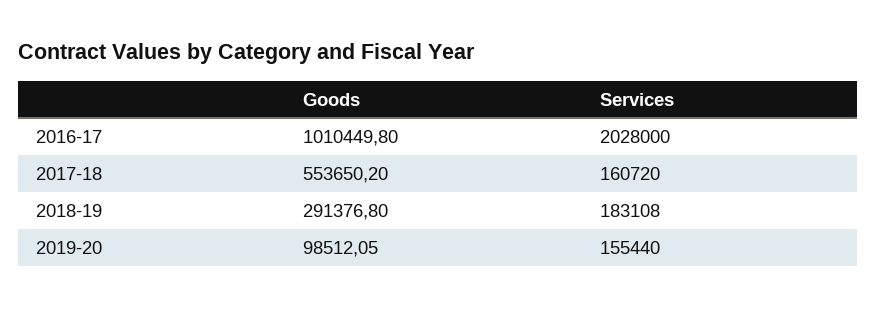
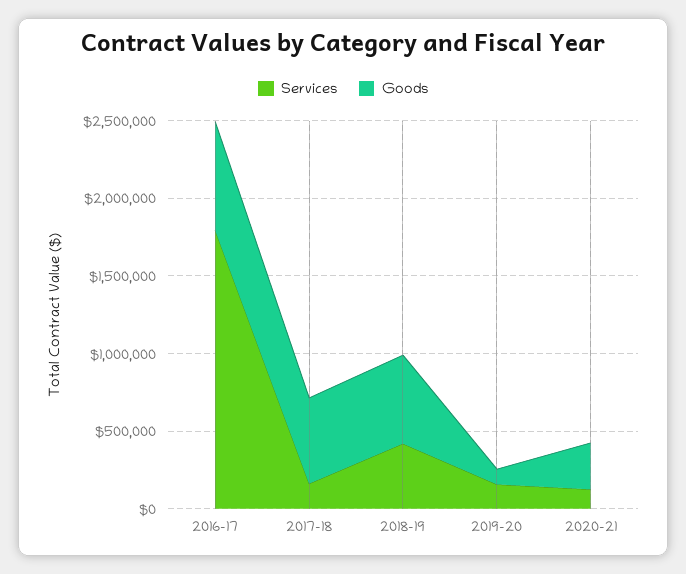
Goods, 2016-17: 1010449.8 -> 700000
Services, 2016-17: 2028000 -> 1800000
Goods, 2018-19: 291376.8 -> 600000
Services, 2018-19: 183108 -> 400000
Services, 2020-21: none -> 100000
Goods, 2020-21: none -> 300000

